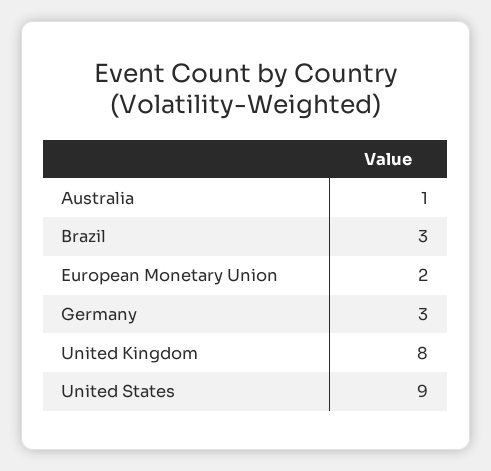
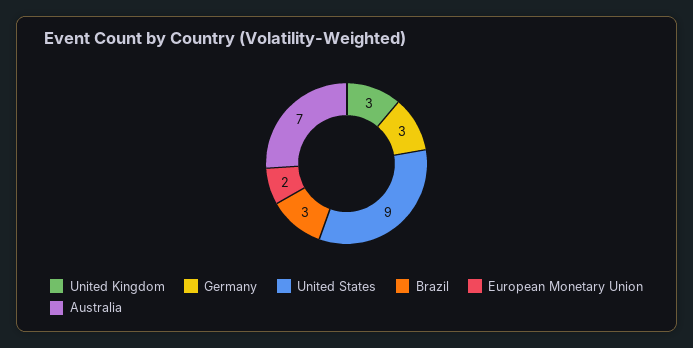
Australia: 1 -> 7
United Kingdom: 8 -> 3

